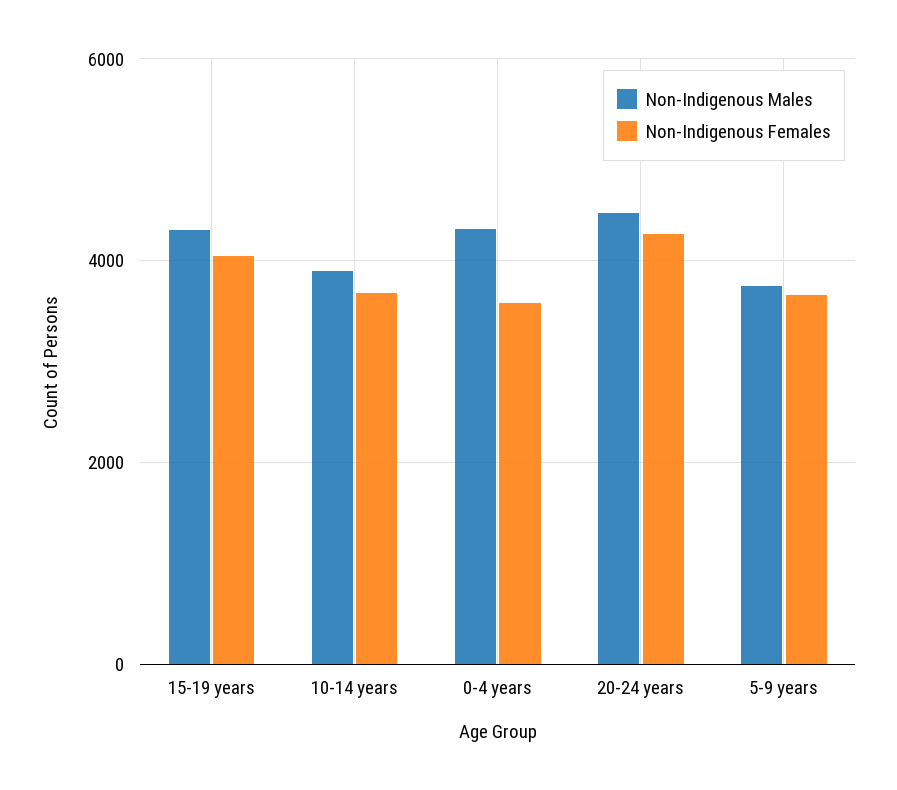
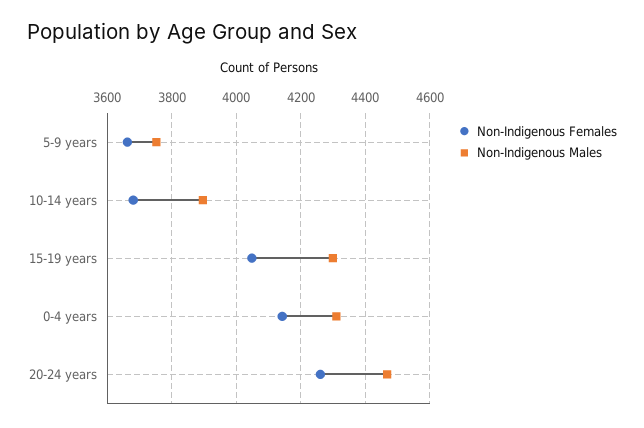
Non-Indigenous Females, 0-4 years: 3600 -> 4140

